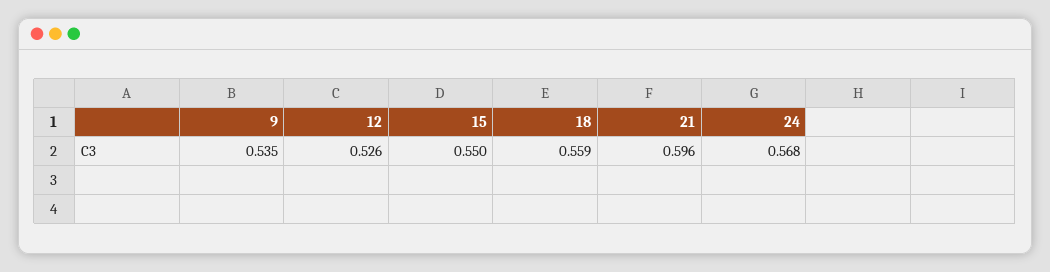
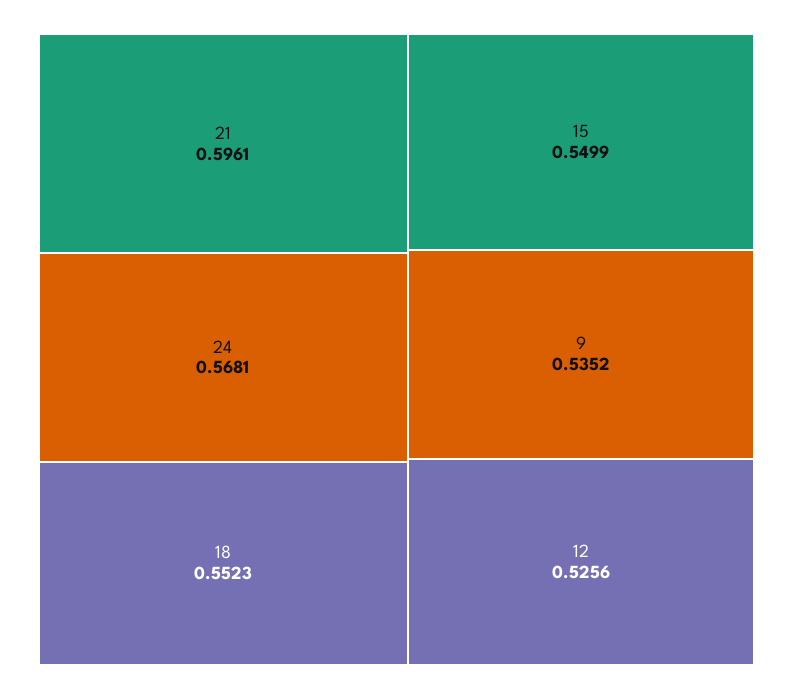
18: 0.559 -> 0.5523

